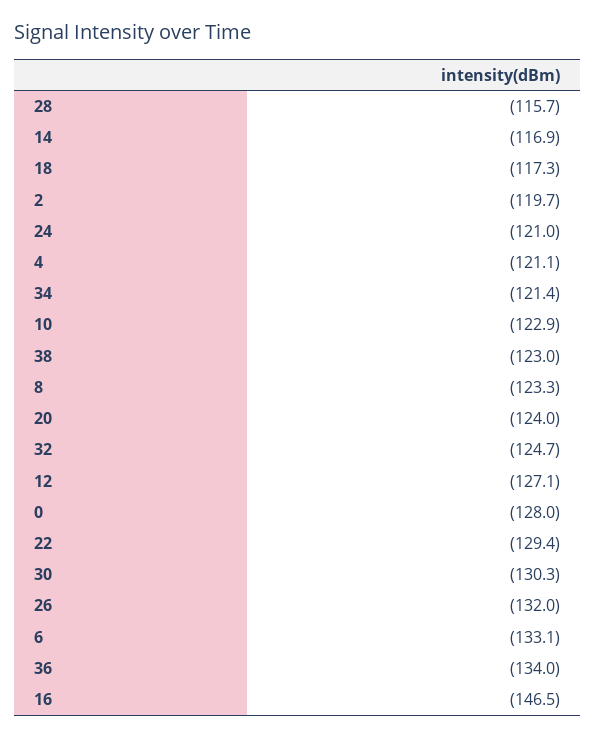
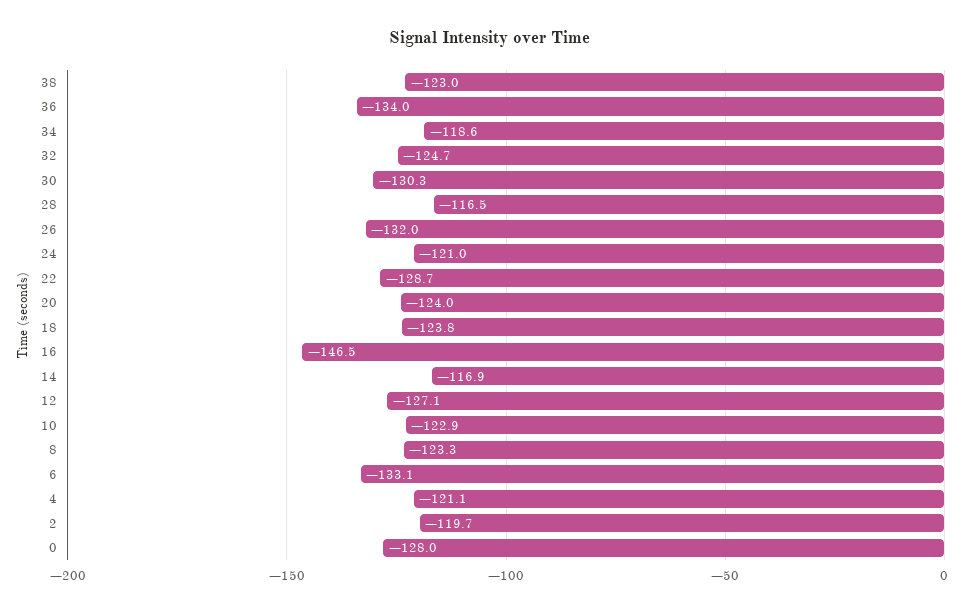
28: -115.7 -> -116.5
18: -117.3 -> -123.8
34: -121.4 -> -118.6
22: -129.4 -> -128.7

